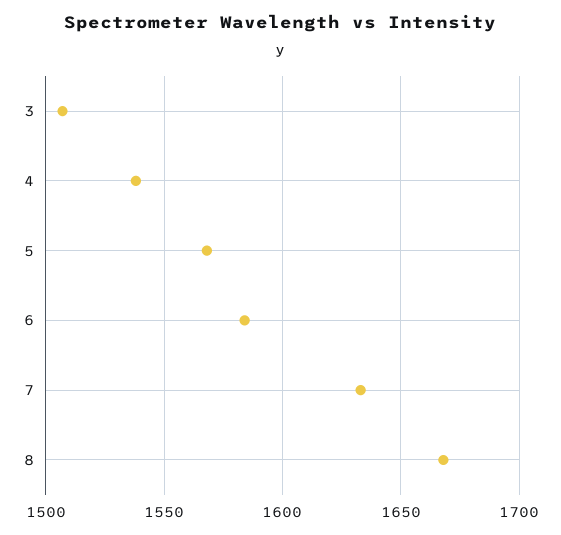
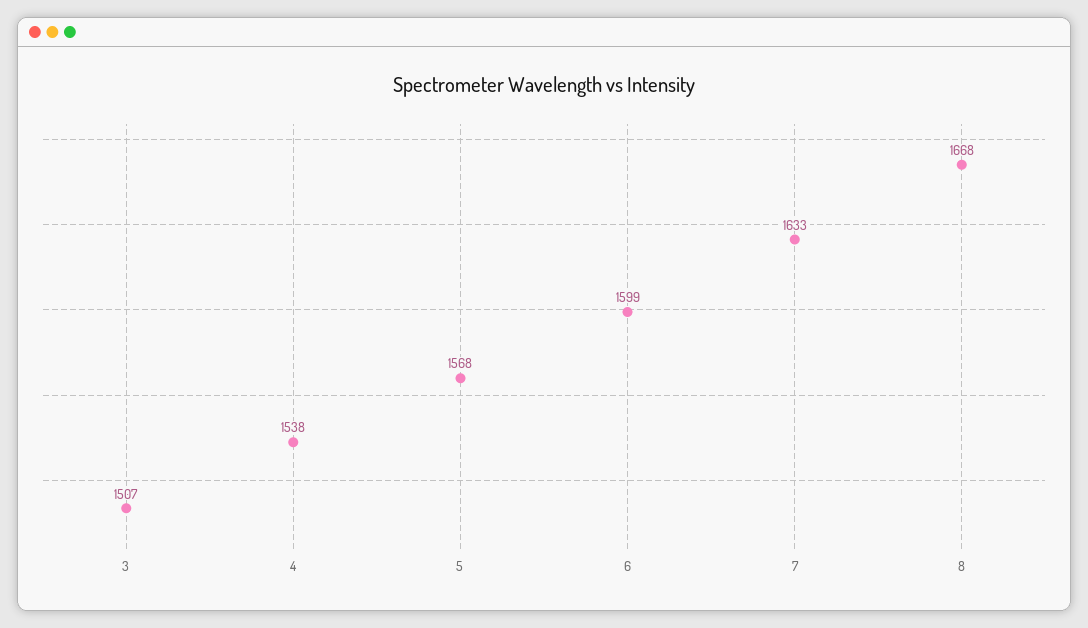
6: 1585 -> 1599

